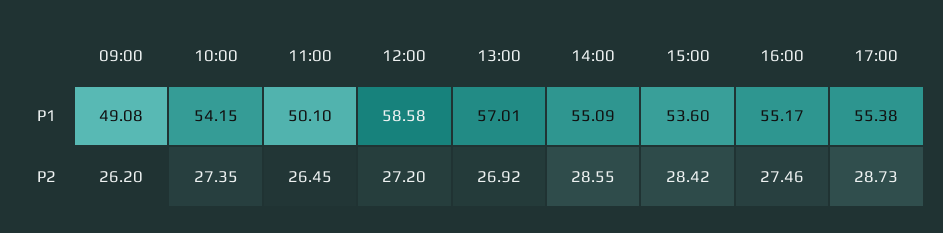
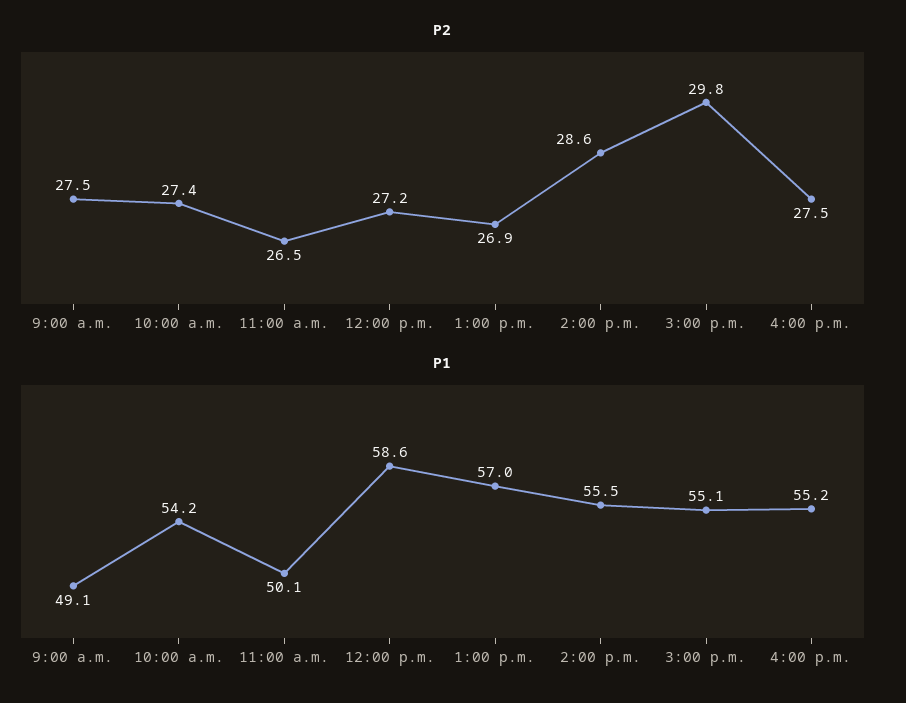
P1, 14:00: 55.09 -> 55.5
P1, 15:00: 53.6 -> 55.1
P1, 17:00: 55.38 -> none
P2, 09:00: 26.2 -> 27.5
P2, 15:00: 28.42 -> 29.8
P2, 17:00: 28.73 -> none

